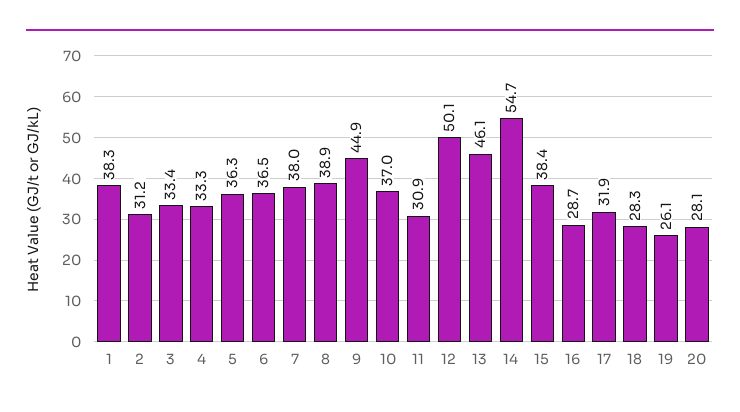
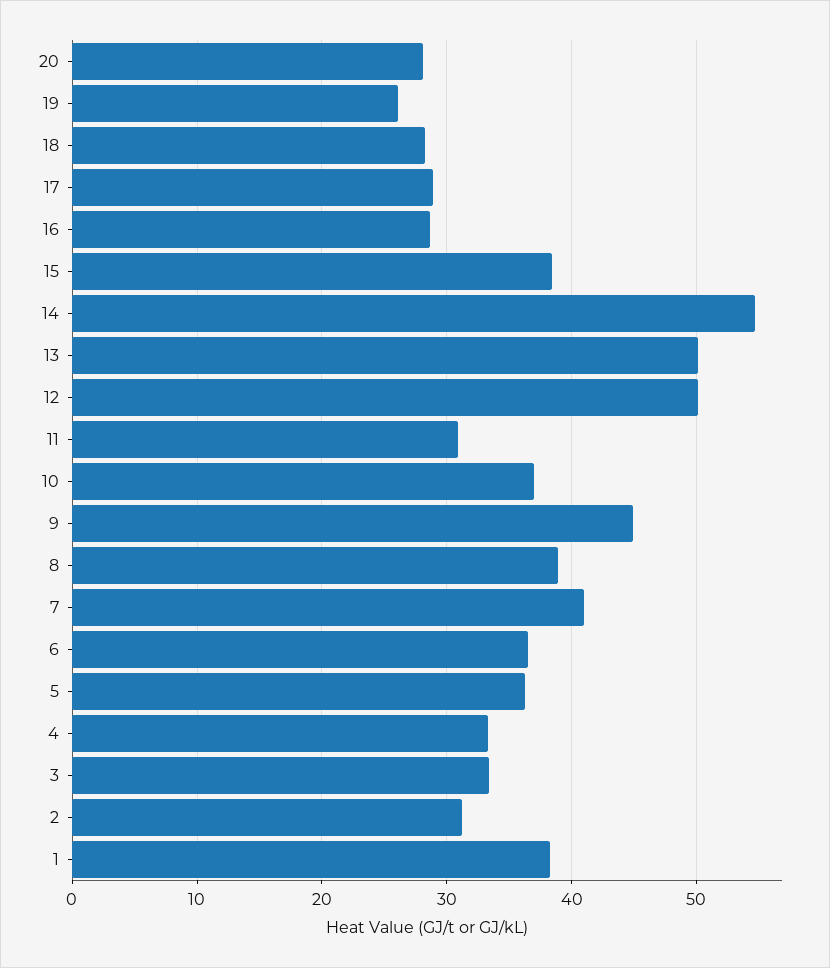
7: 38 -> 41
13: 46.1 -> 50
17: 31.9 -> 29

